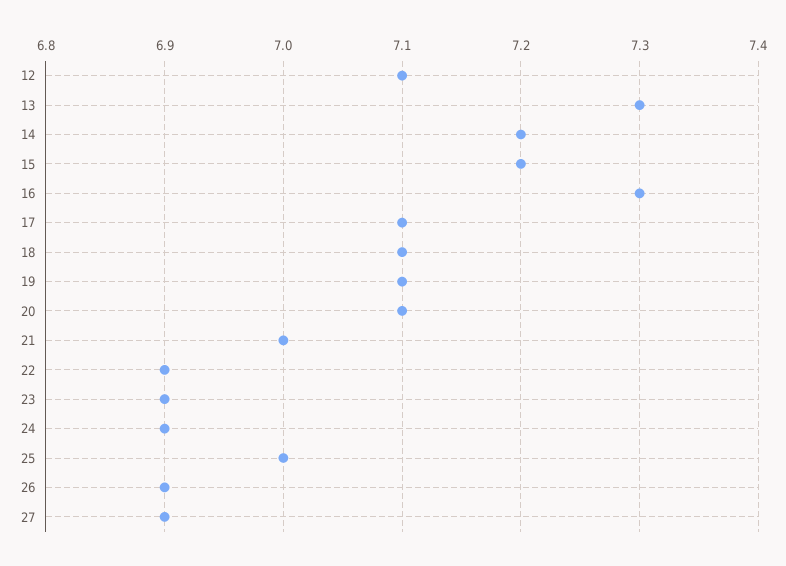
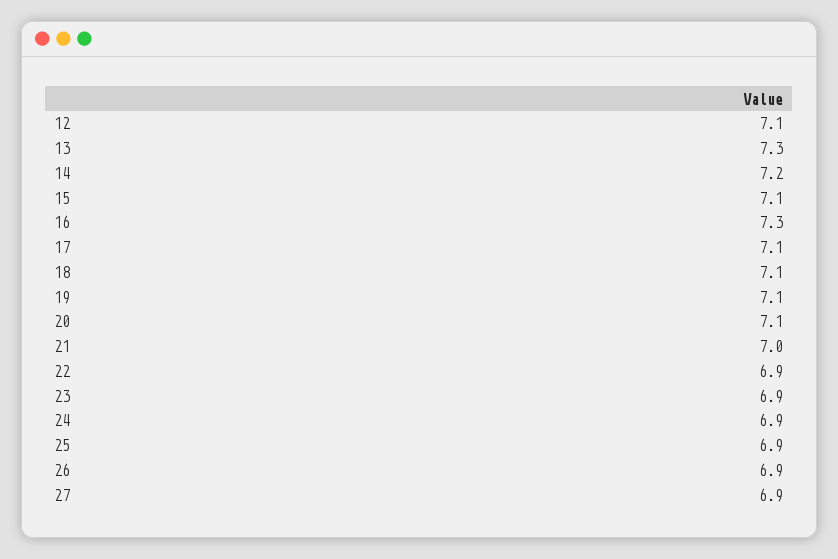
15: 7.2 -> 7.1
25: 7 -> 6.9

